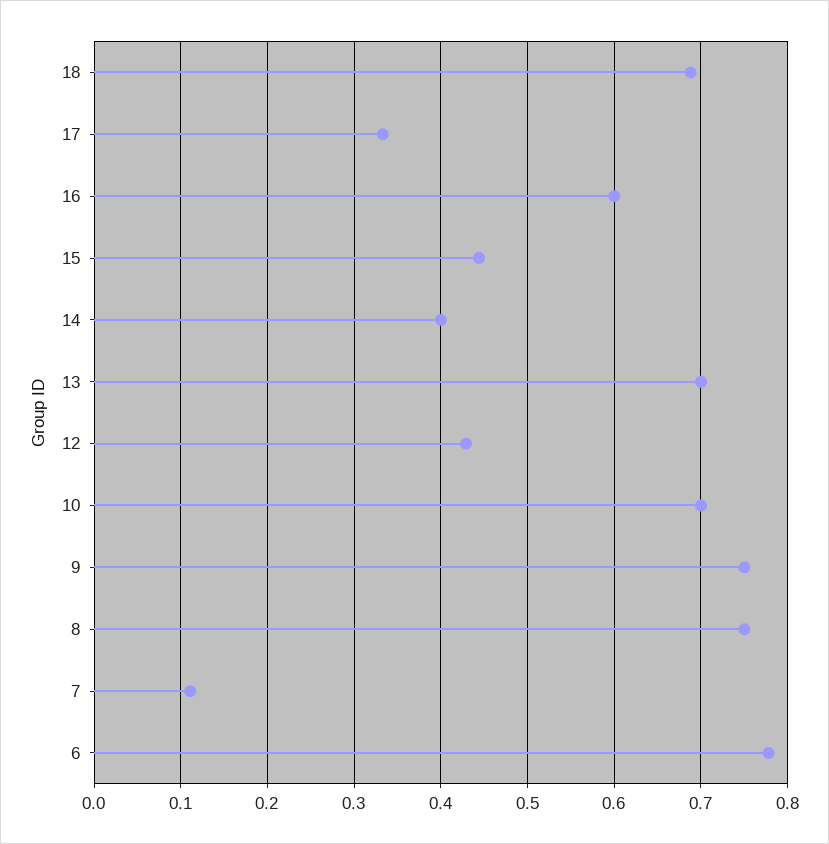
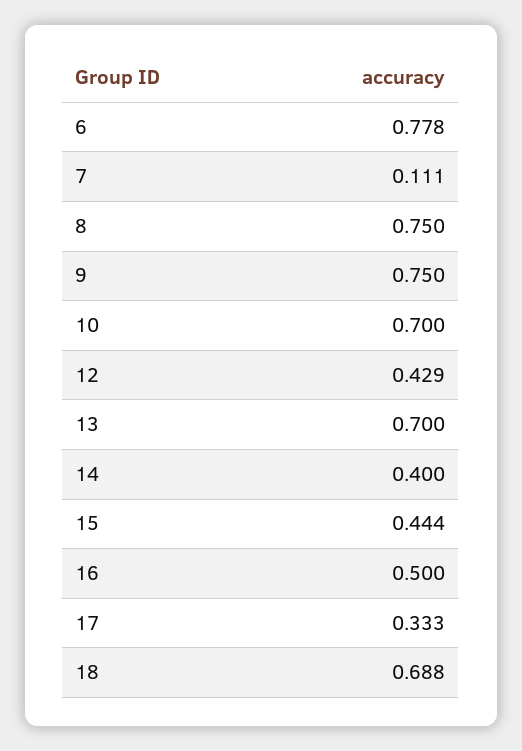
16: 0.6 -> 0.5

